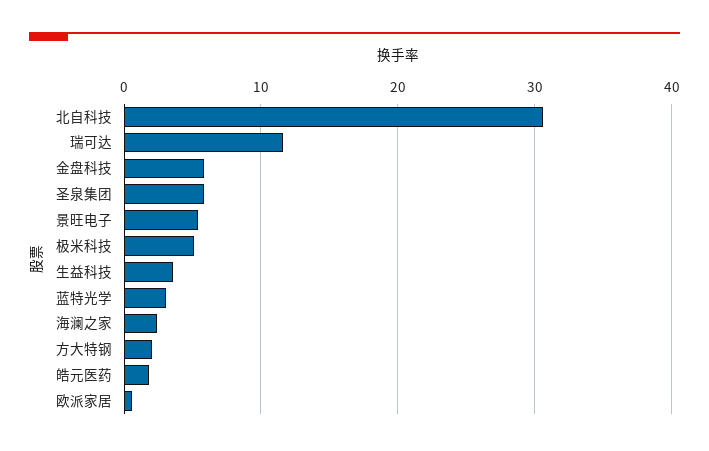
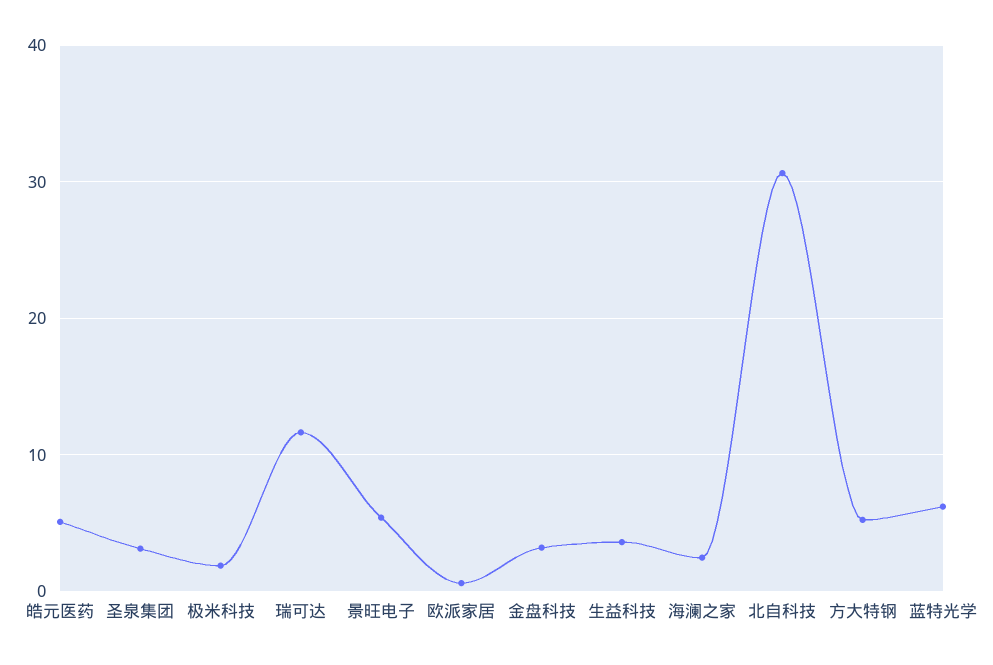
金盘科技: 6 -> 3
圣泉集团: 6 -> 3
极米科技: 5 -> 2
蓝特光学: 3 -> 6
方大特钢: 2 -> 5
皓元医药: 2 -> 5

